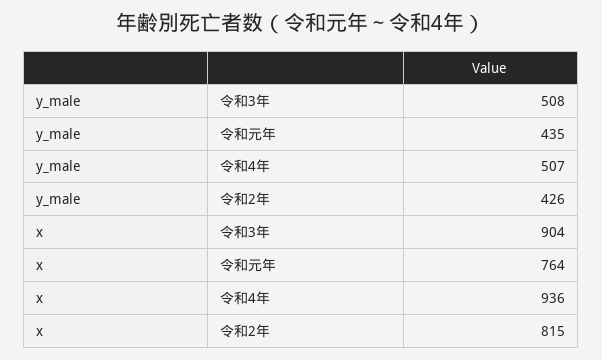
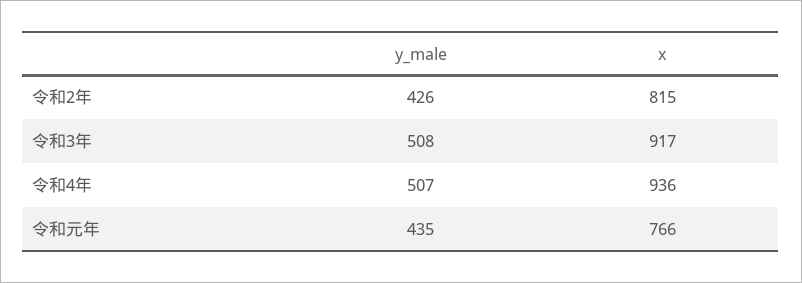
x, 令和3年: 904 -> 917
x, 令和元年: 764 -> 766

